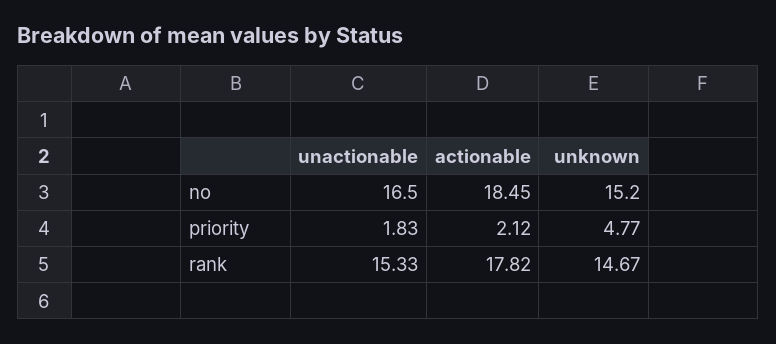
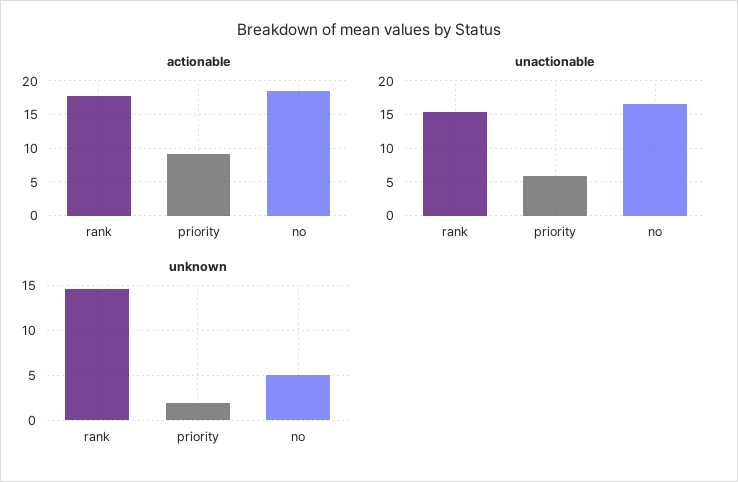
unknown, no: 15.2 -> 5
unactionable, priority: 1.83 -> 6
actionable, priority: 2.12 -> 9
unknown, priority: 4.77 -> 2

